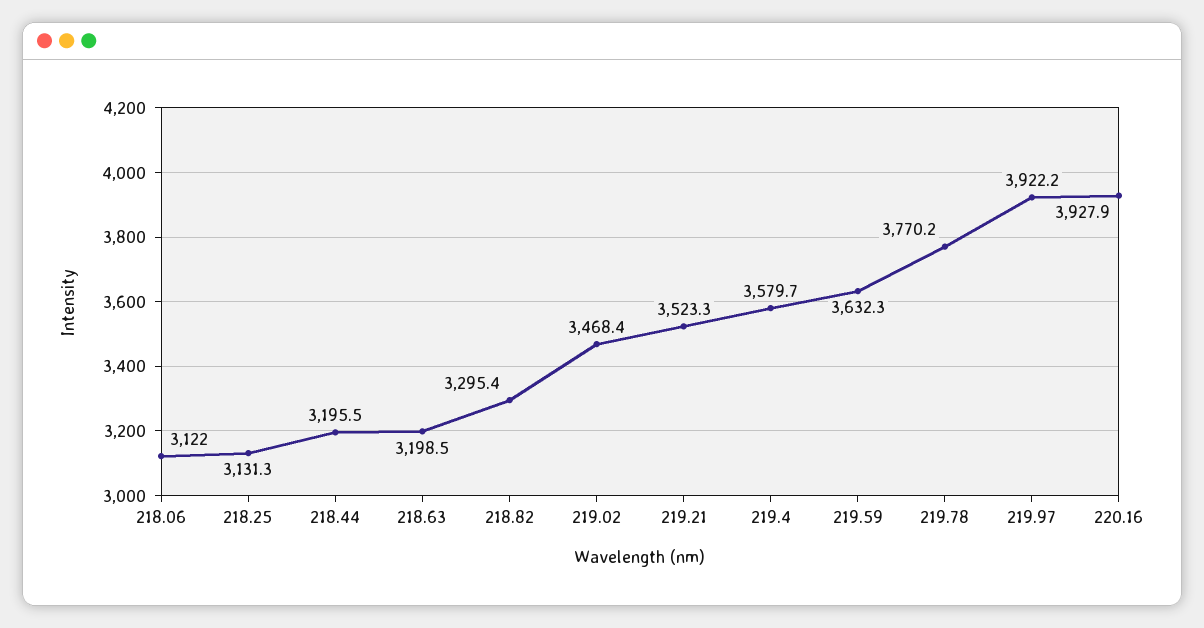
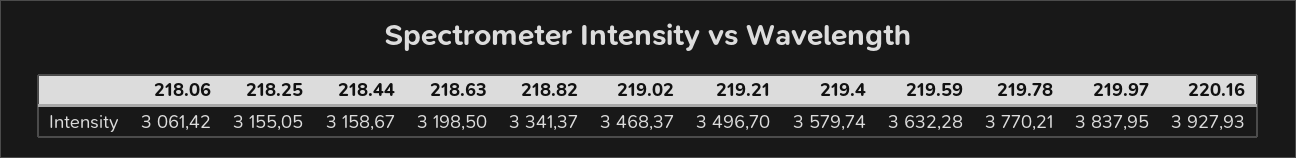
218.06: 3122 -> 3061.42
218.25: 3131.3 -> 3155.05
218.44: 3195.5 -> 3158.67
218.82: 3295.4 -> 3341.37
219.21: 3523.3 -> 3496.7
219.97: 3922.2 -> 3837.95

